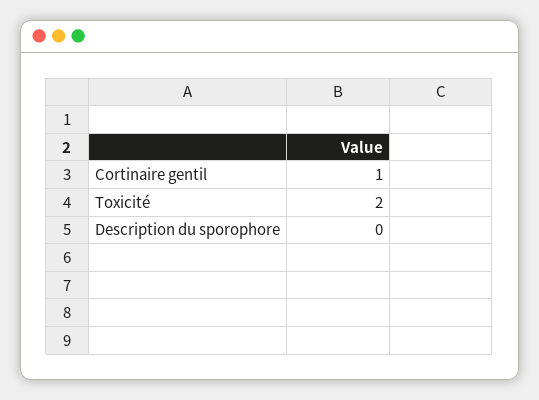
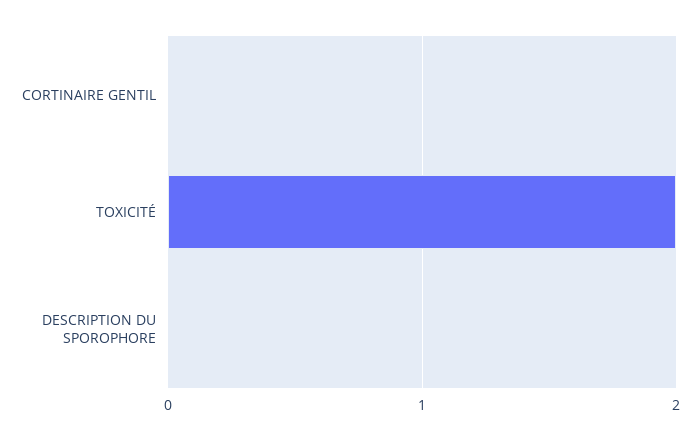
Cortinaire gentil: 1 -> 0

